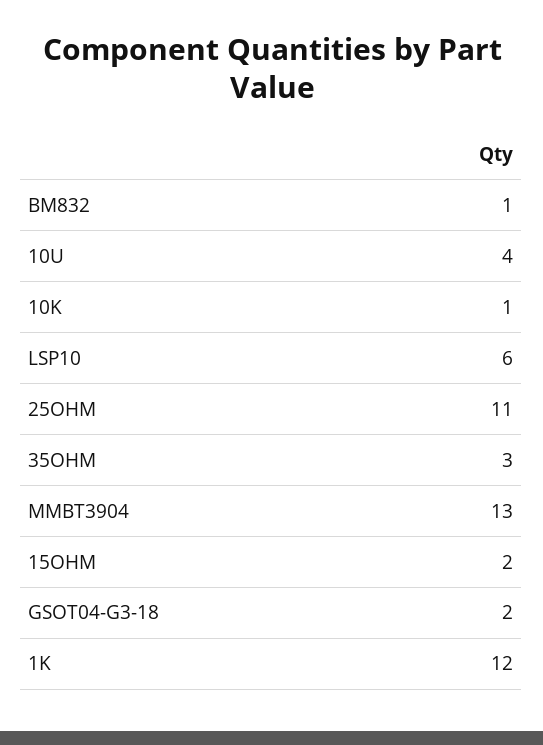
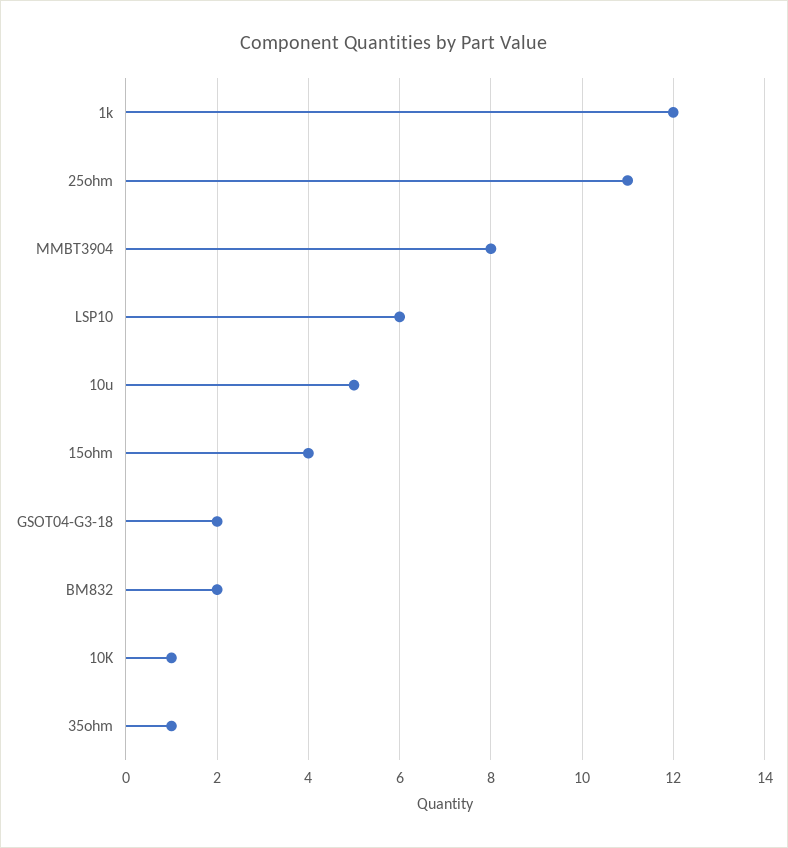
BM832: 1 -> 2
10U: 4 -> 5
35OHM: 3 -> 1
MMBT3904: 13 -> 8
15OHM: 2 -> 4

